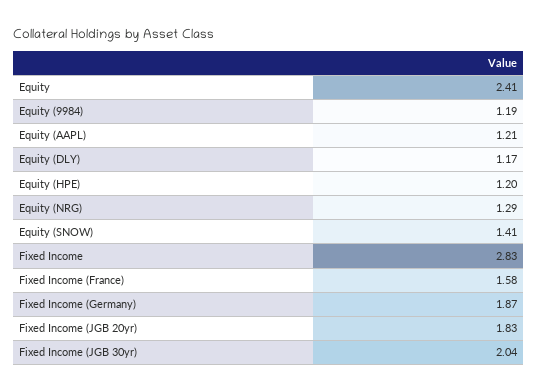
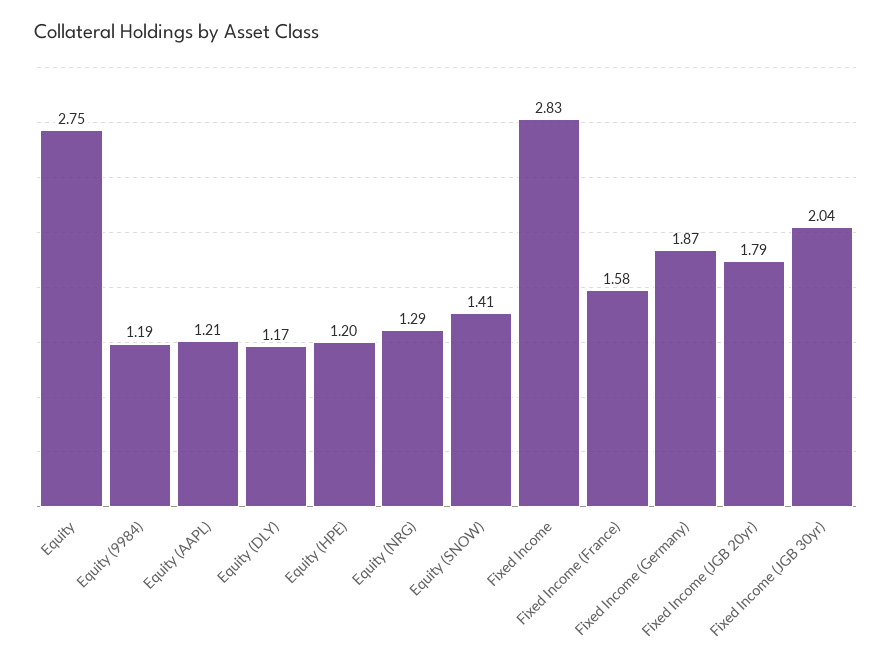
Equity: 2.41 -> 2.75
Fixed Income (JGB 20yr): 1.83 -> 1.79

